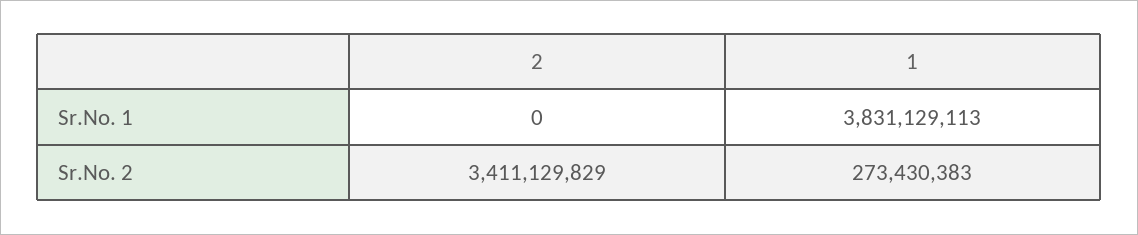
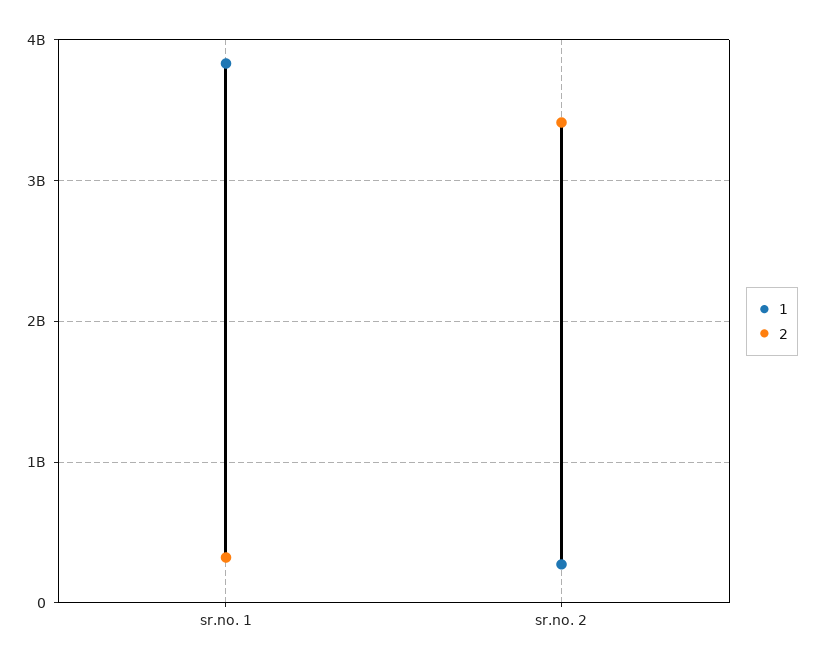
2, Sr.No. 1: 0 -> 300000000

